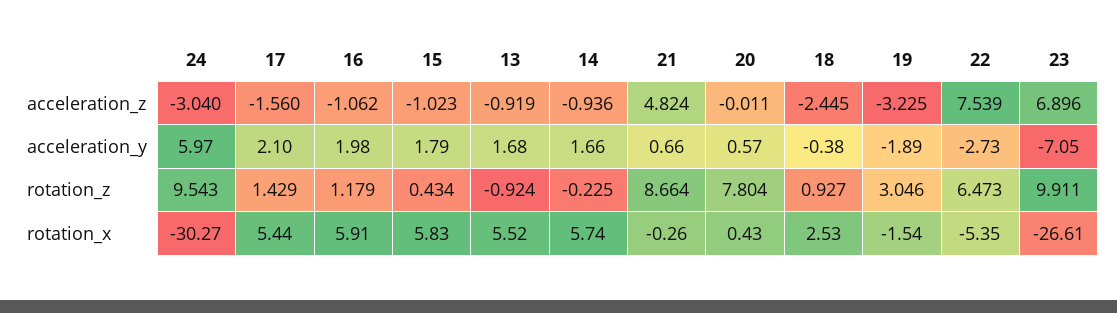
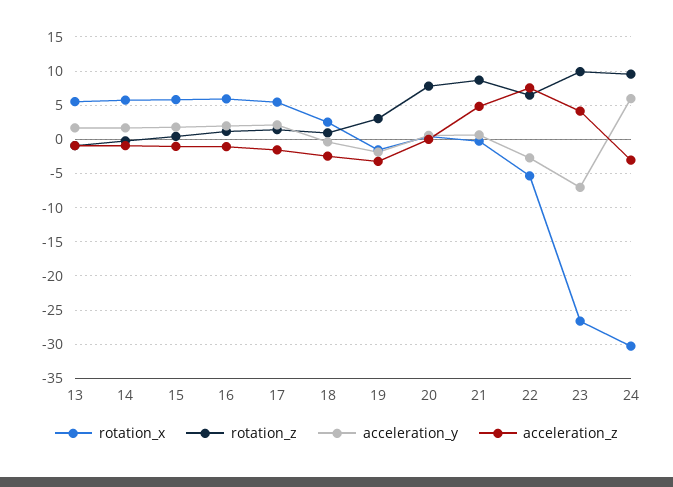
acceleration_z, 23: 6.896 -> 4

